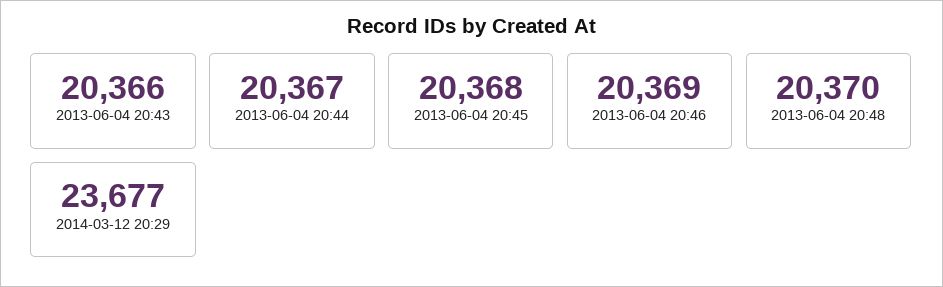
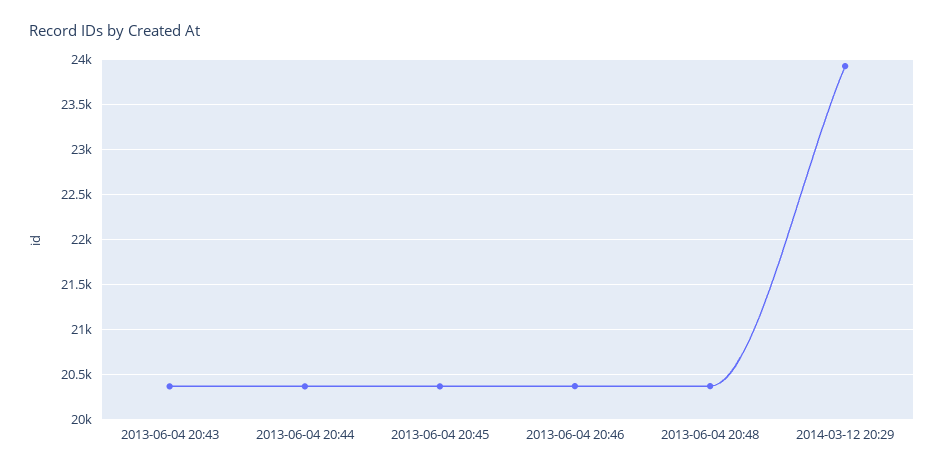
2014-03-12 20:29: 23677 -> 23900

